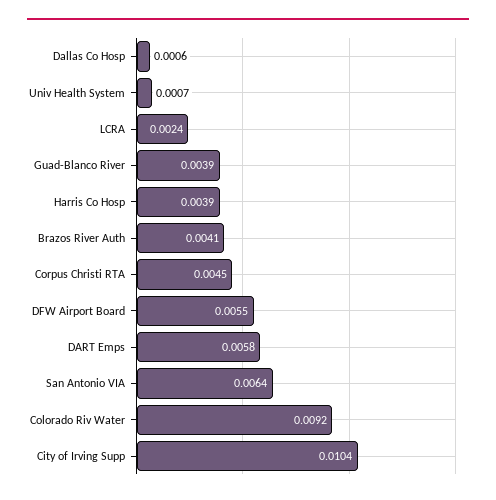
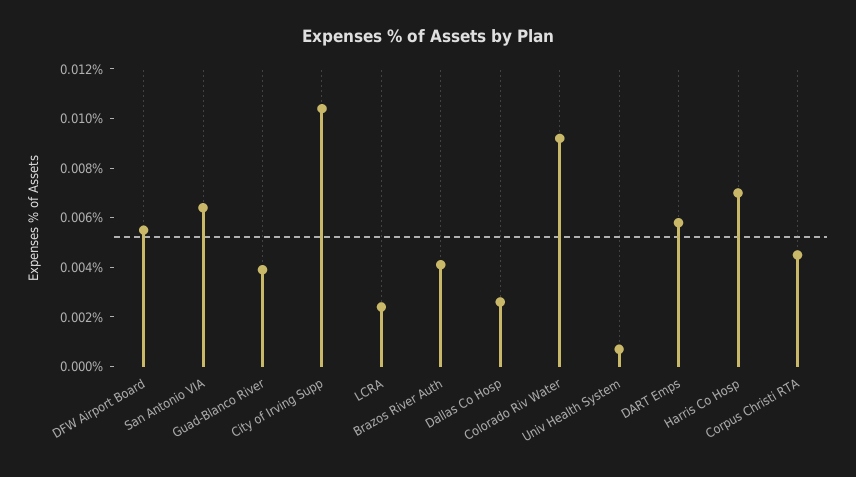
Dallas Co Hosp: 0.0006 -> 0.0025
Harris Co Hosp: 0.0039 -> 0.007

